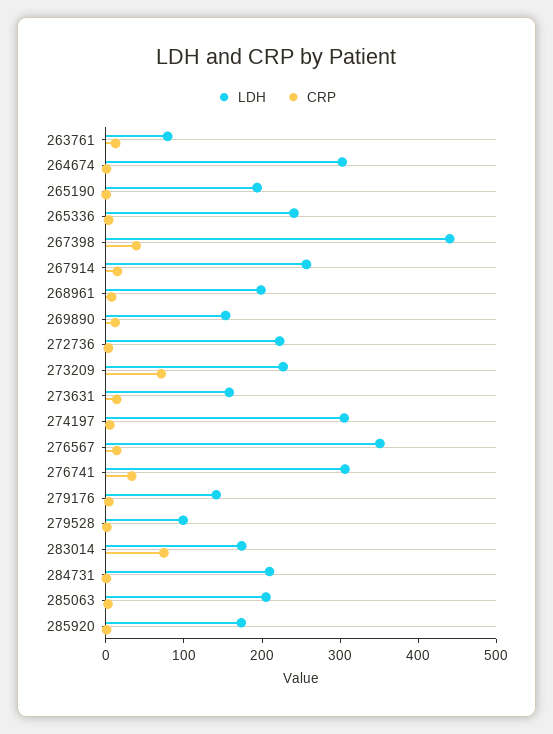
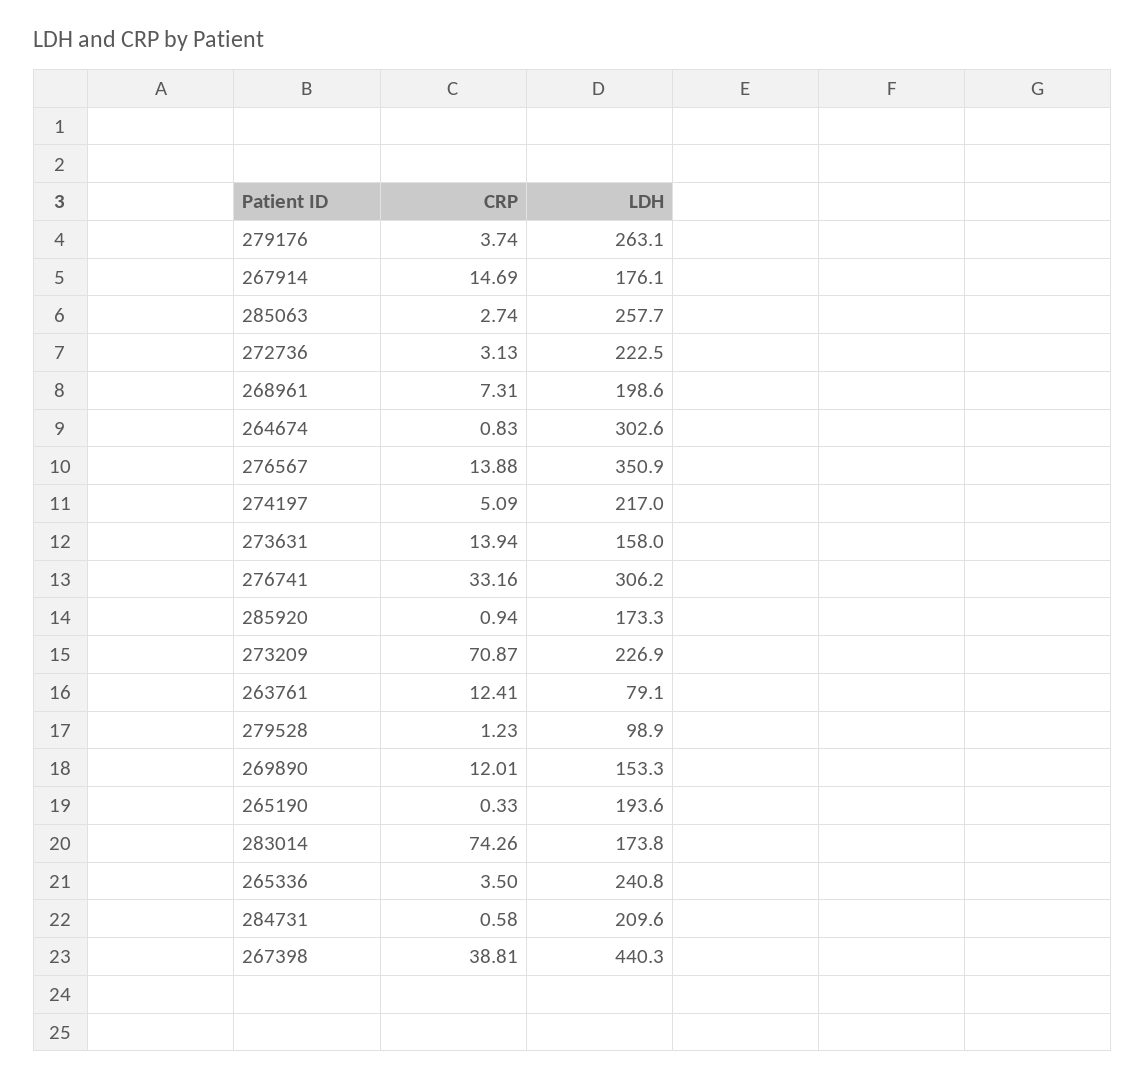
LDH, 267914: 260 -> 176.1
LDH, 274197: 300 -> 217
LDH, 279176: 140 -> 263.1
LDH, 285063: 200 -> 257.7

